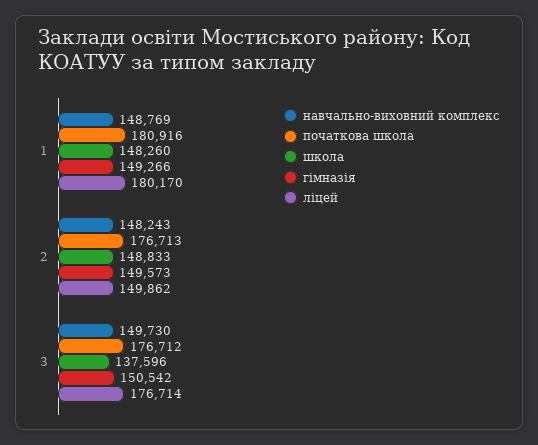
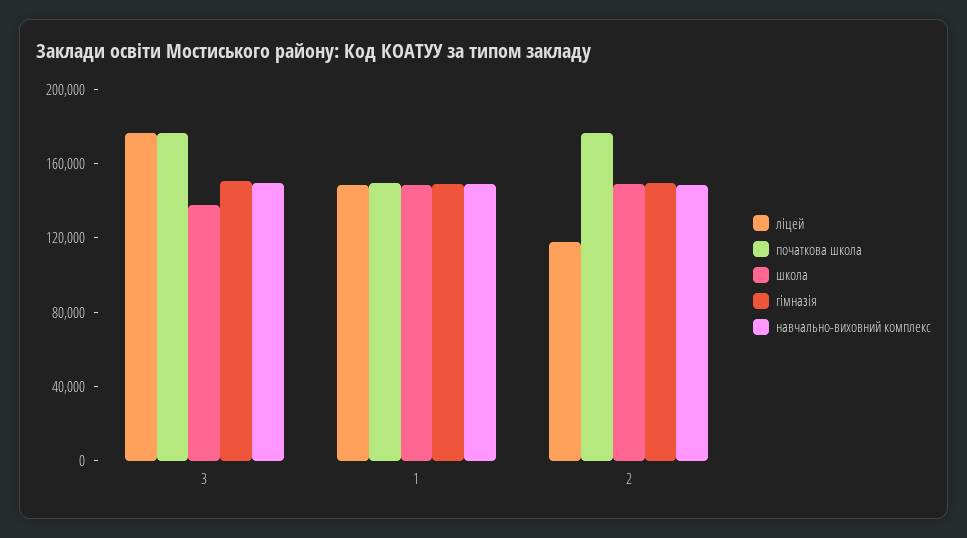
початкова школа, 1: 180916 -> 150000
ліцей, 1: 180170 -> 150000
ліцей, 2: 149862 -> 120000

